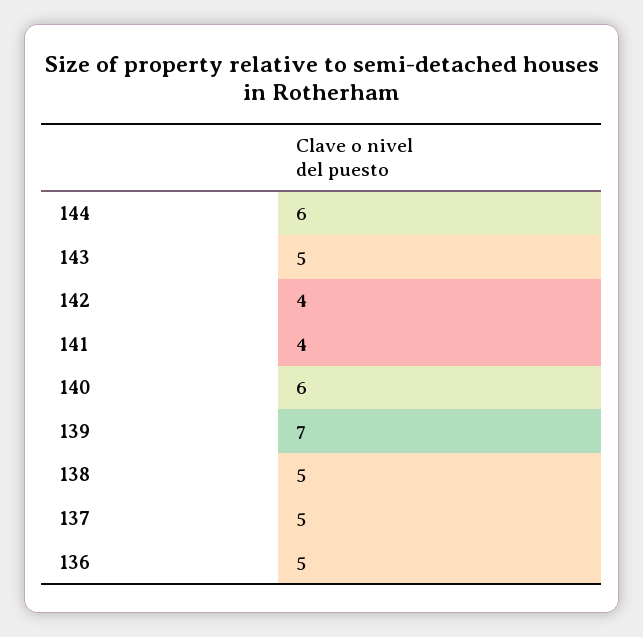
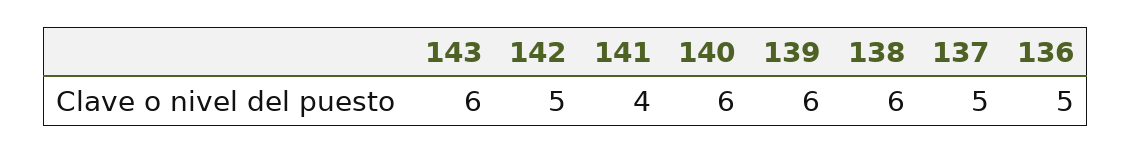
144: 6 -> none
143: 5 -> 6
142: 4 -> 5
139: 7 -> 6
138: 5 -> 6

